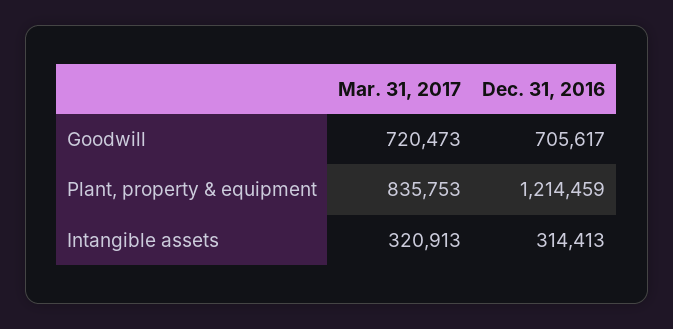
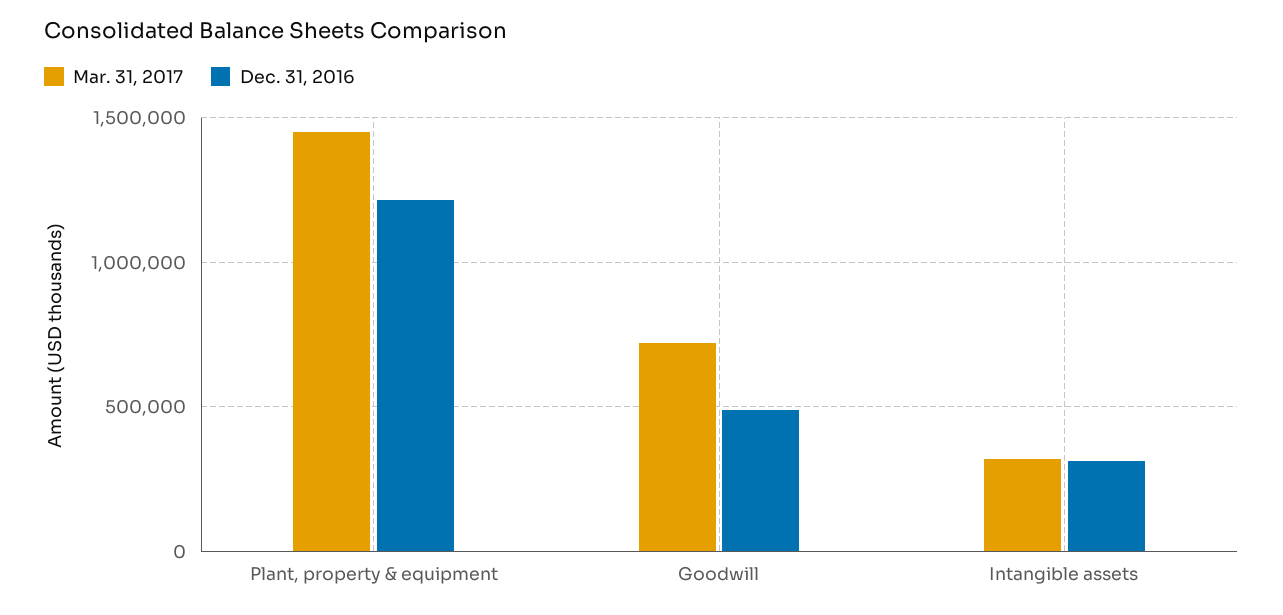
Dec. 31, 2016, Goodwill: 705617 -> 500000
Mar. 31, 2017, Plant, property & equipment: 835753 -> 1450000

